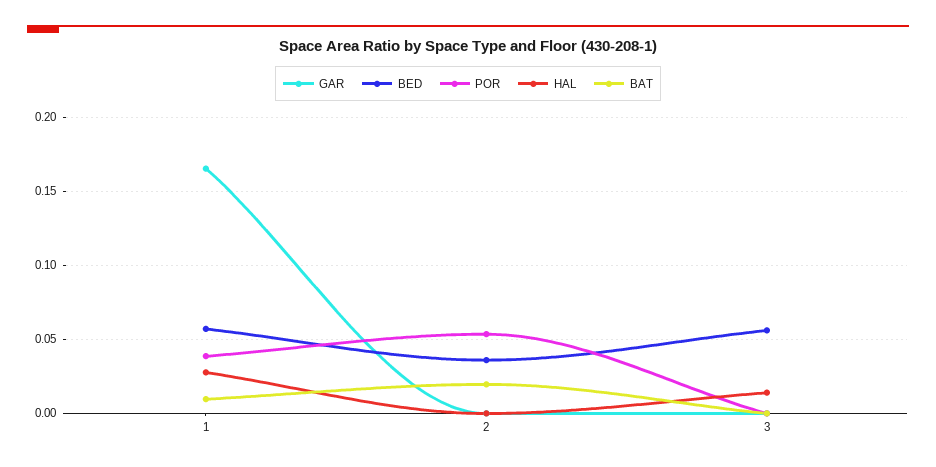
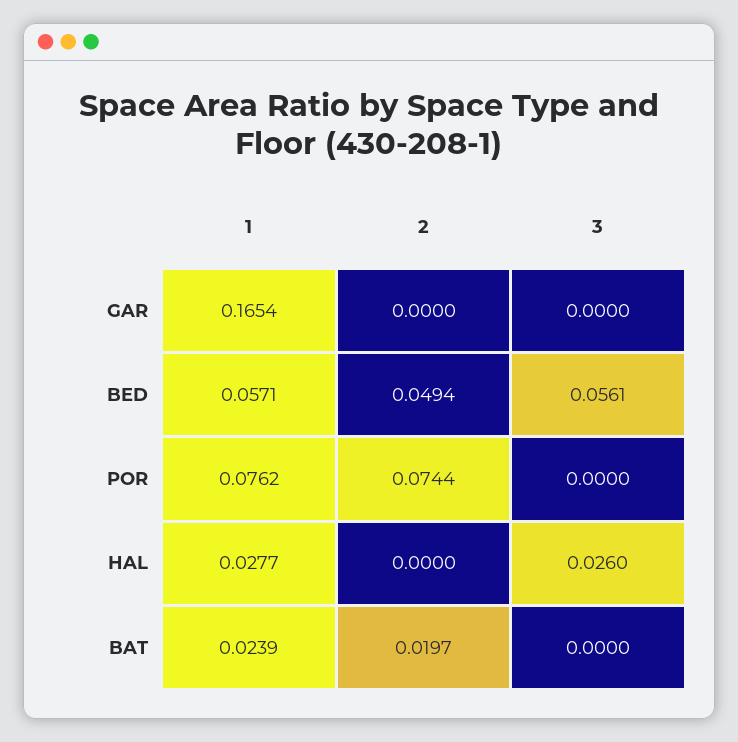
POR, 1: 0.04 -> 0.0762
BAT, 1: 0.01 -> 0.0239
BED, 2: 0.035 -> 0.0494
POR, 2: 0.055 -> 0.0744
HAL, 3: 0.015 -> 0.026

